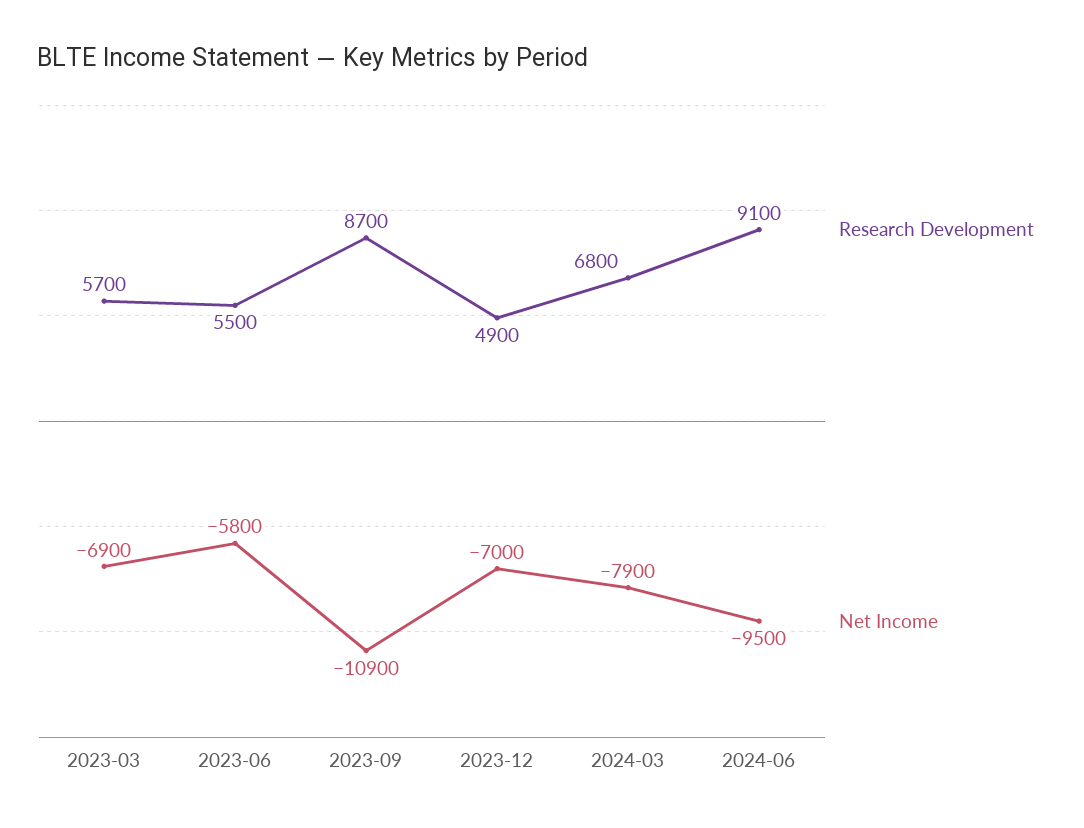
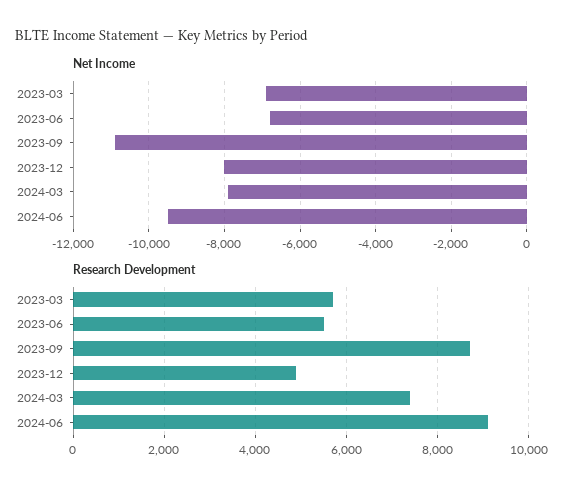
Net Income, 2023-06: -5800 -> -6800
Net Income, 2023-12: -7000 -> -8000
Research Development, 2024-03: 6800 -> 7400

